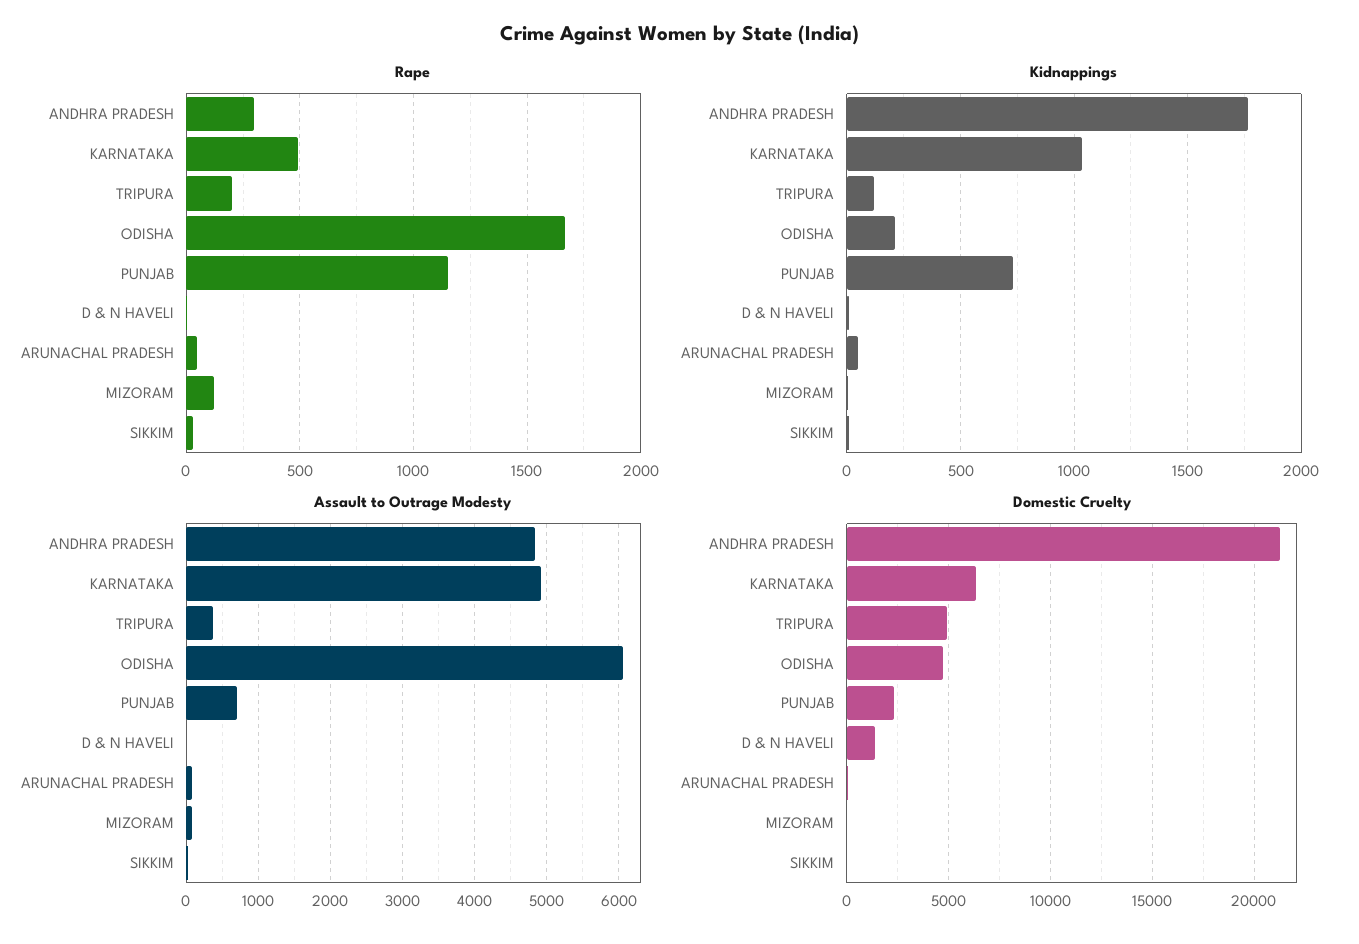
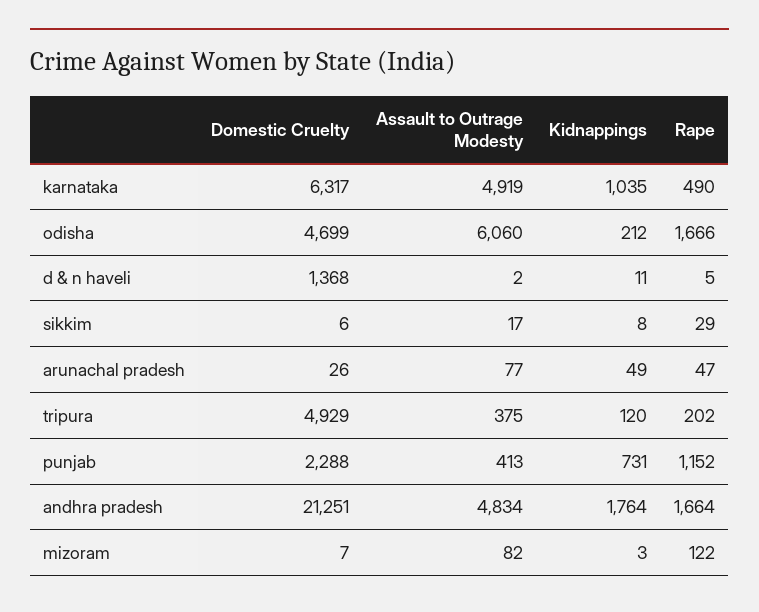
Rape, ANDHRA PRADESH: 300 -> 1664
Assault to Outrage Modesty, PUNJAB: 700 -> 413

